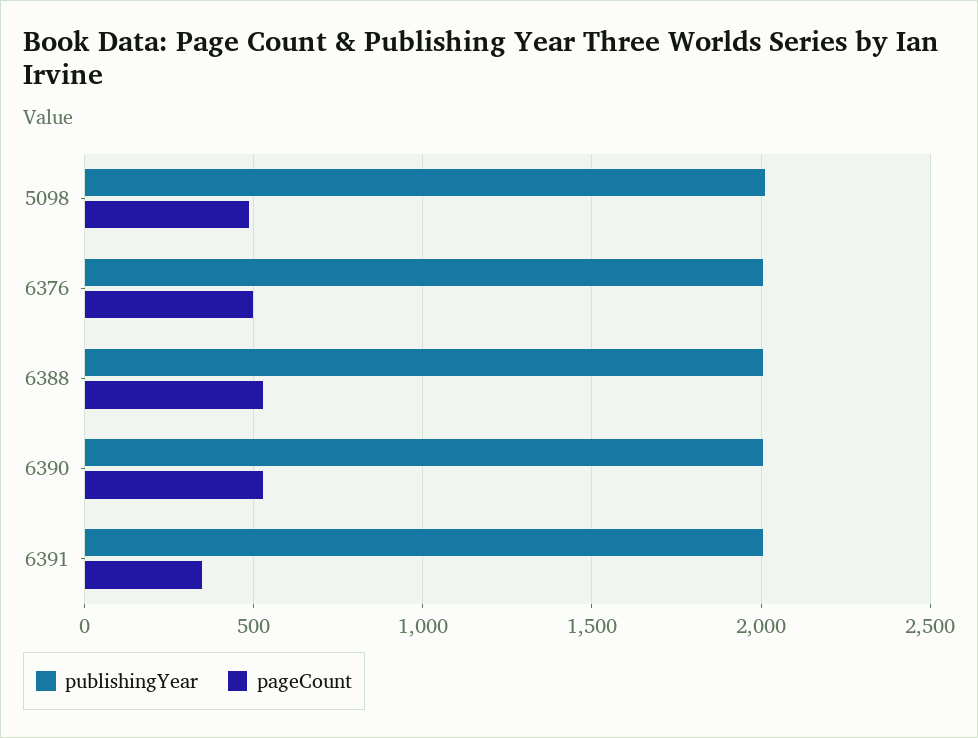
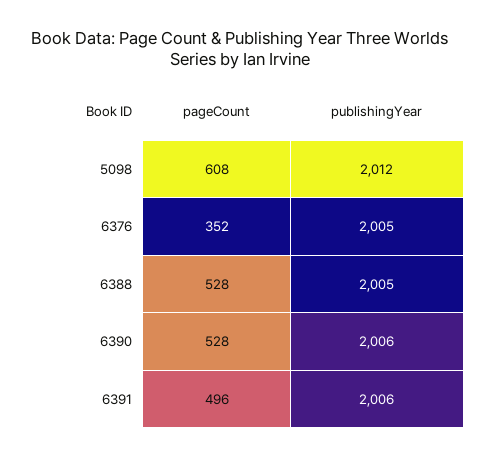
pageCount, 5098: 500 -> 608
pageCount, 6376: 500 -> 352
pageCount, 6391: 350 -> 496

